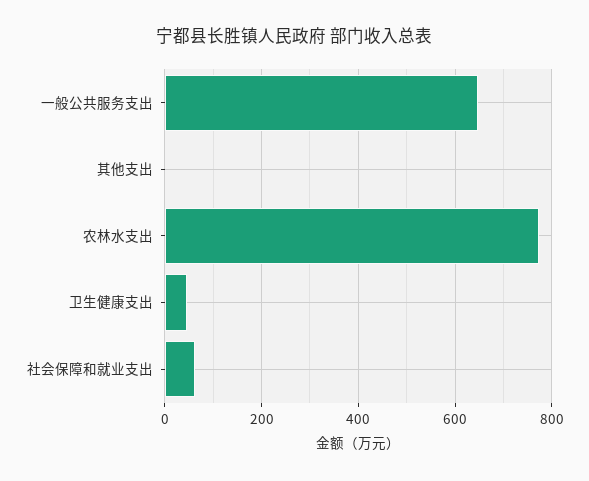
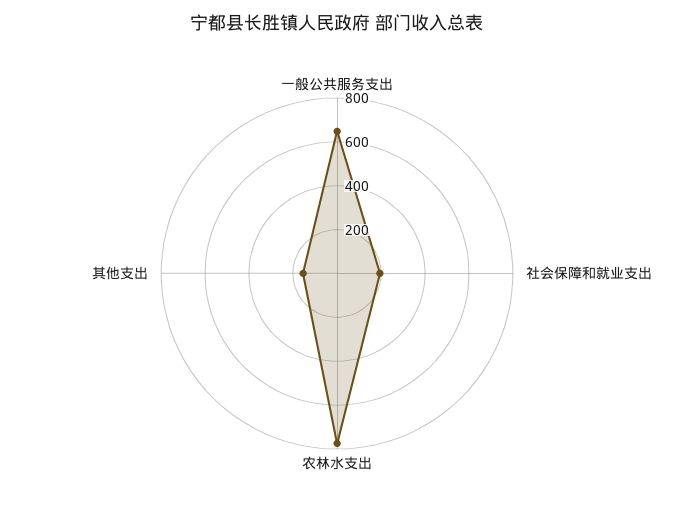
其他支出: 0 -> 150
卫生健康支出: 40 -> none
社会保障和就业支出: 60 -> 200

